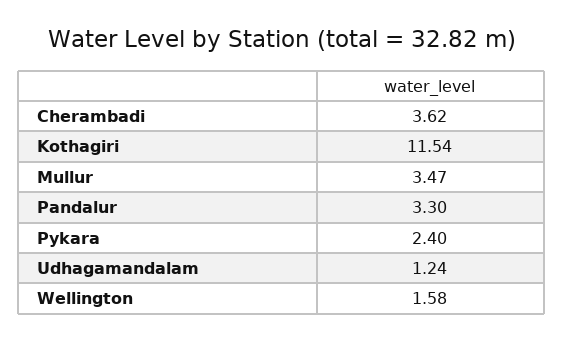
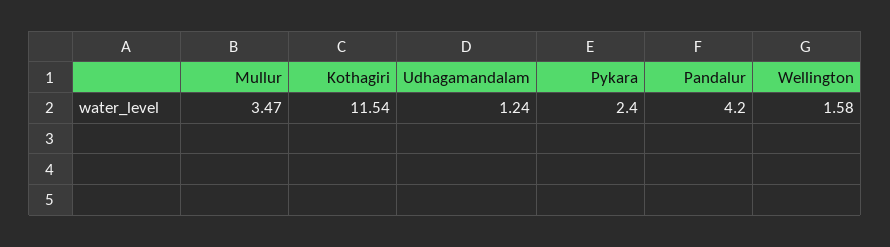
Cherambadi: 3.62 -> none
Pandalur: 3.3 -> 4.2

